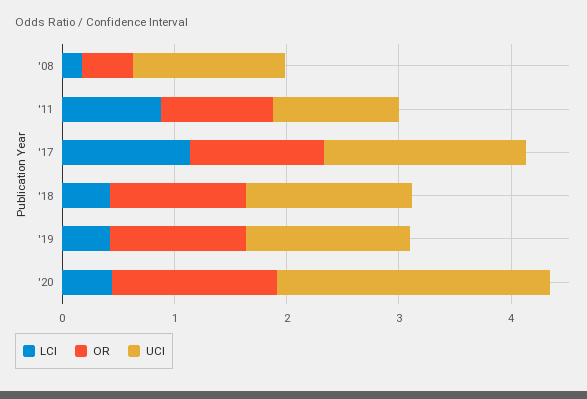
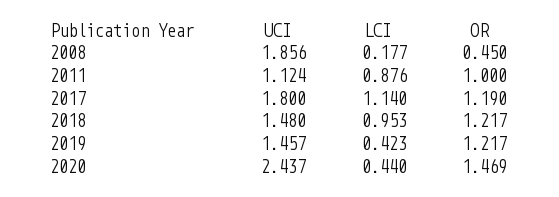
UCI, '08: 1.4 -> 1.856
LCI, '18: 0.4 -> 0.953

